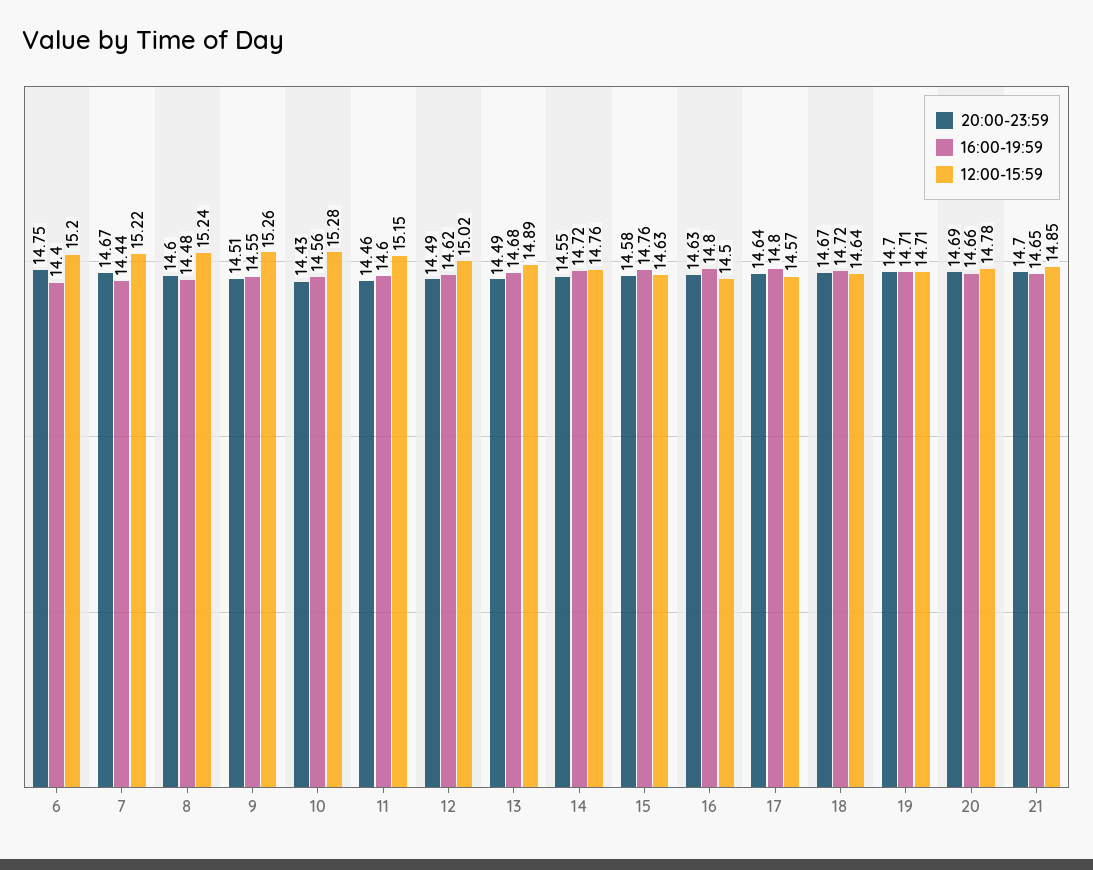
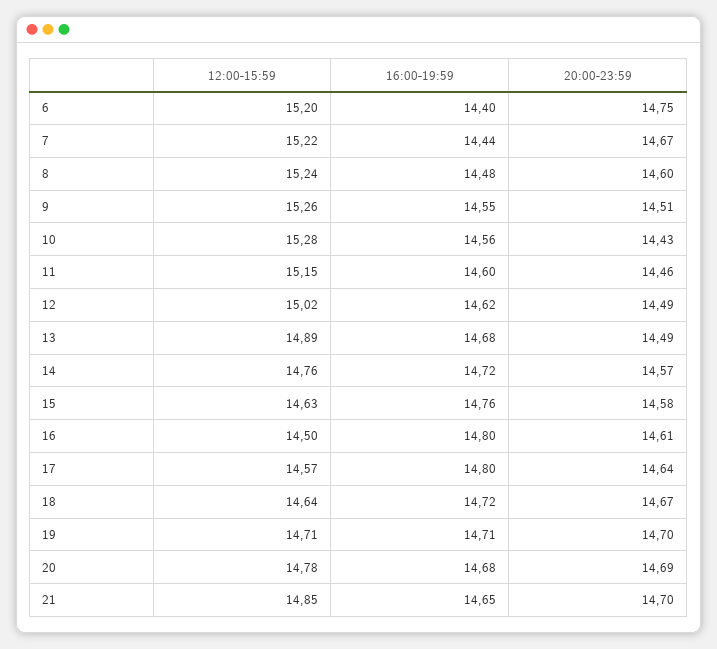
20:00-23:59, 14: 14.55 -> 14.57
20:00-23:59, 16: 14.63 -> 14.61
16:00-19:59, 20: 14.66 -> 14.68

